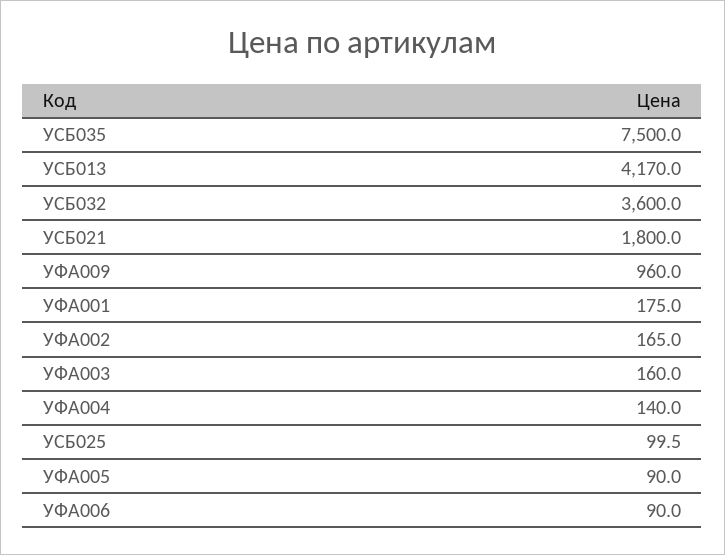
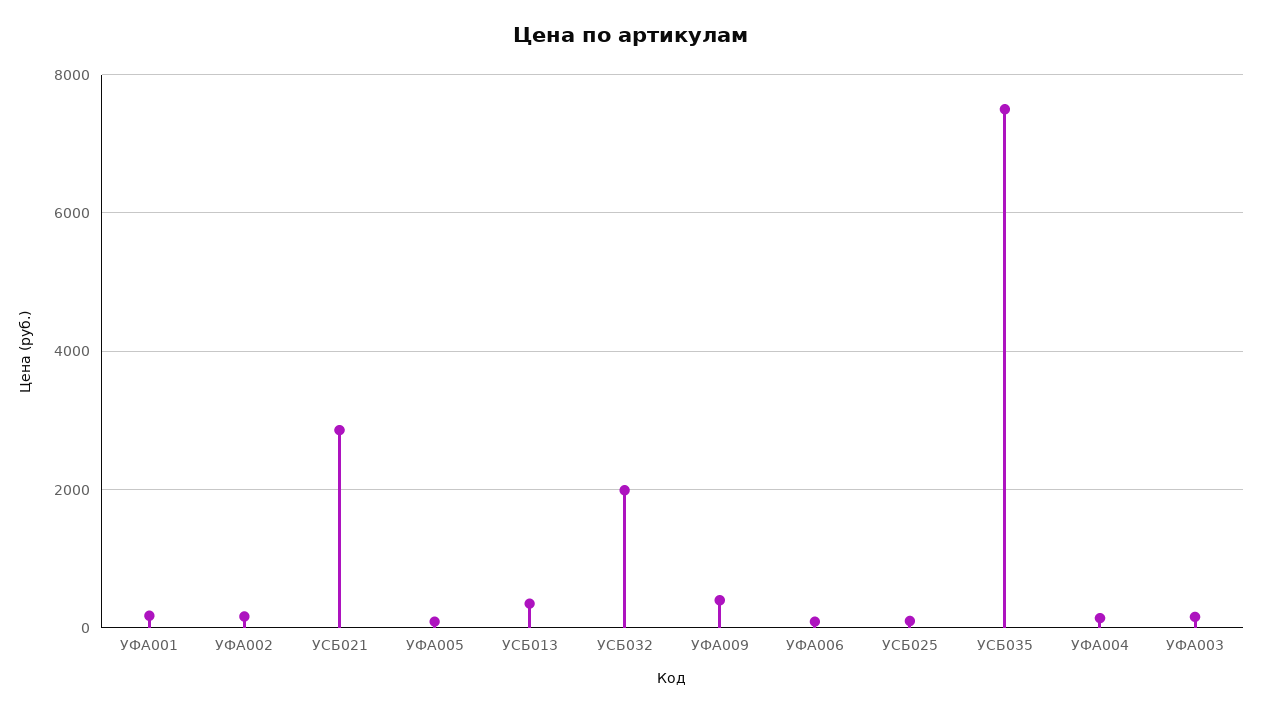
УСБ013: 4170 -> 400
УСБ032: 3600 -> 2000
УСБ021: 1800 -> 2800
УФА009: 960 -> 400

